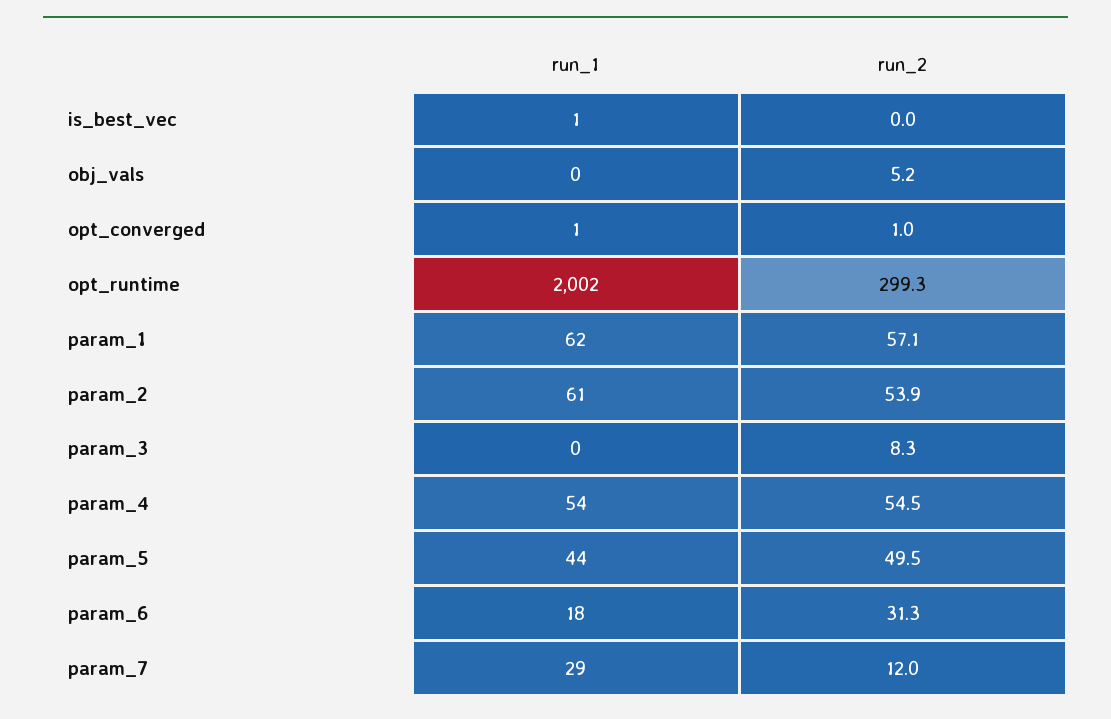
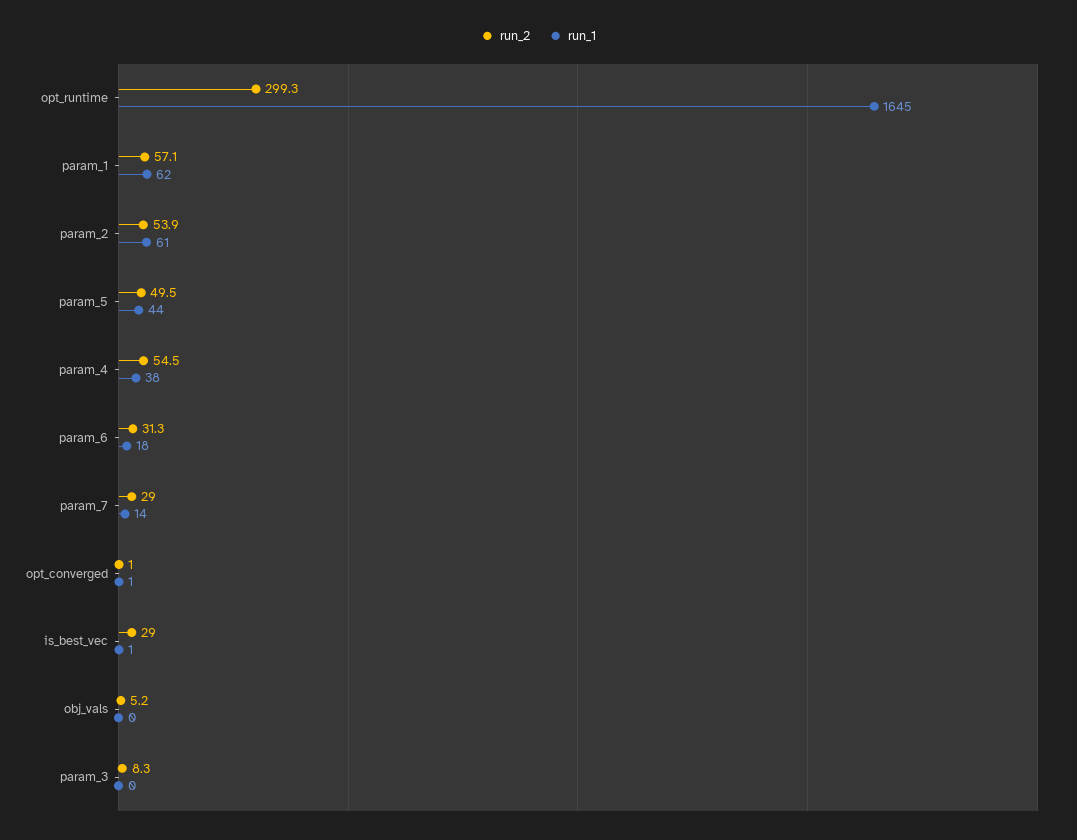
run_2, is_best_vec: 0 -> 29
run_1, opt_runtime: 2002 -> 1645
run_1, param_4: 54 -> 38
run_1, param_7: 29 -> 14
run_2, param_7: 12 -> 29

